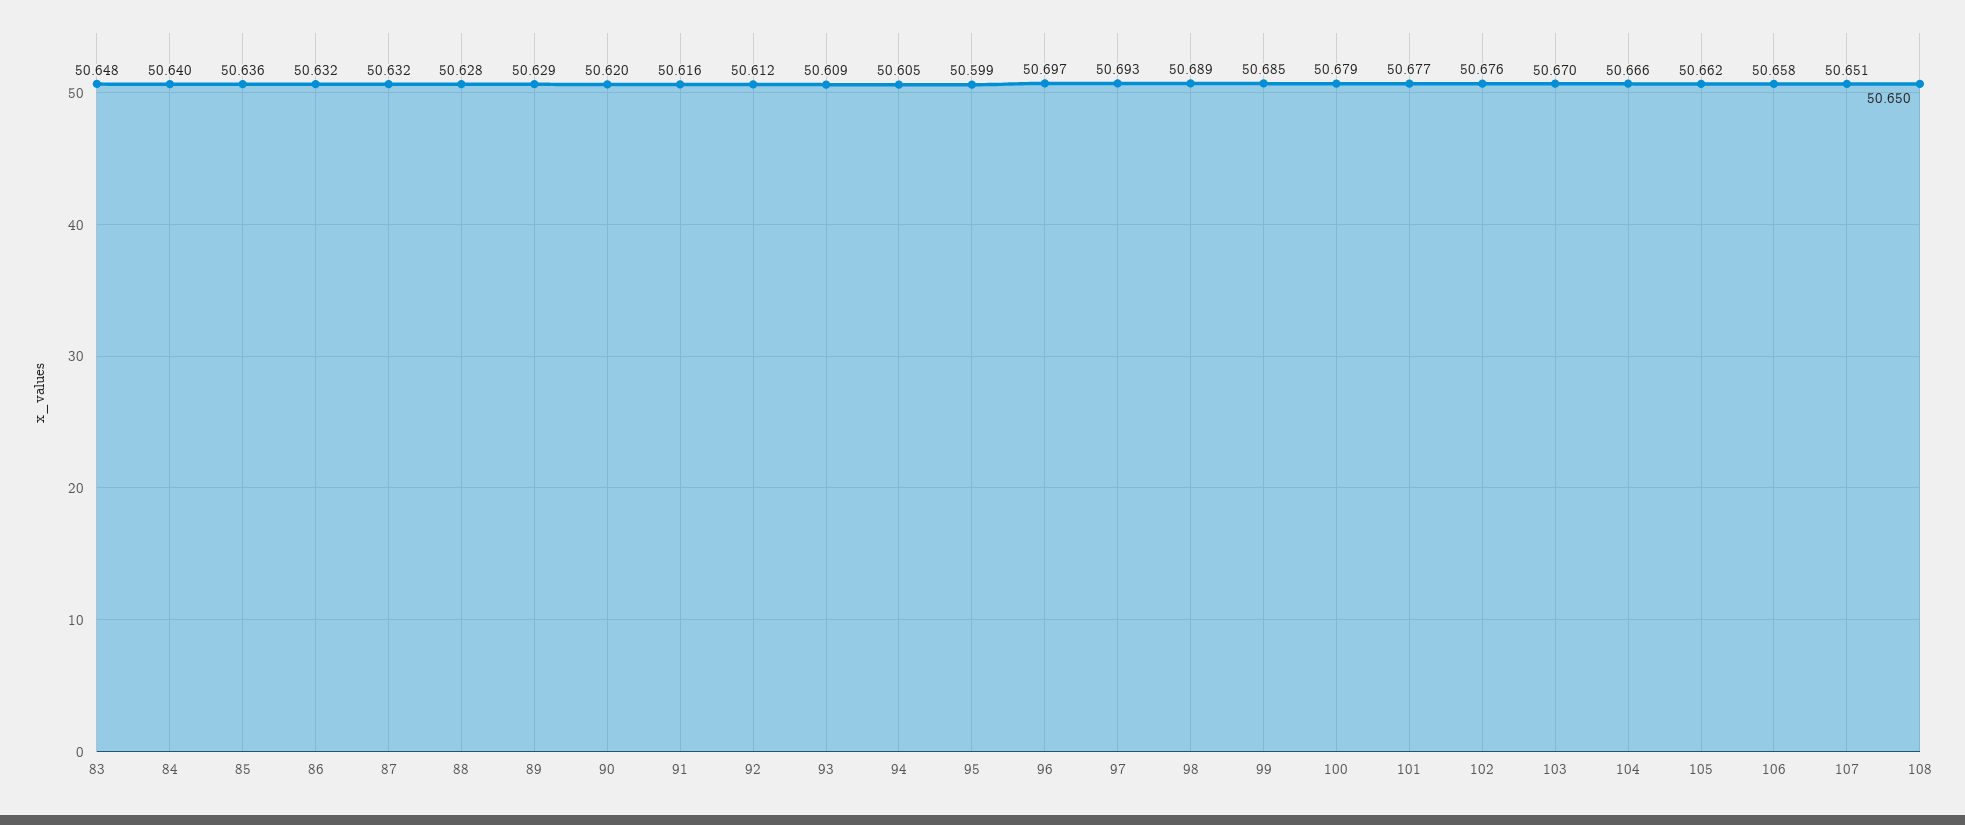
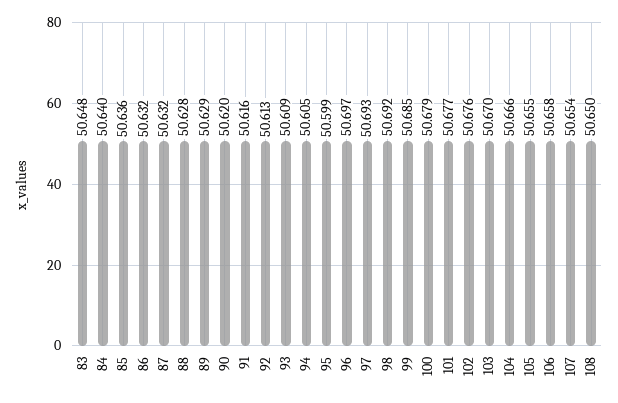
92: 50.612 -> 50.613
98: 50.689 -> 50.692
105: 50.662 -> 50.655
107: 50.651 -> 50.654

